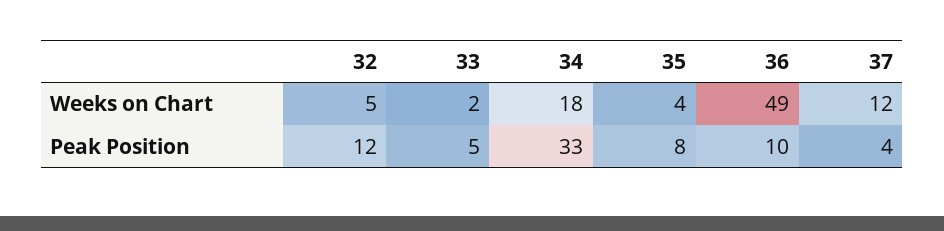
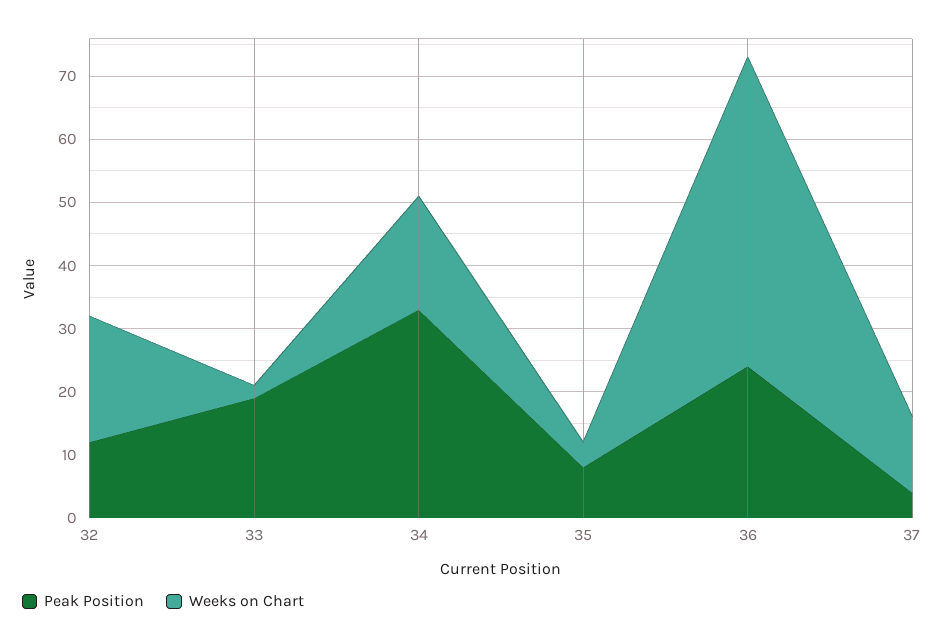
Weeks on Chart, 32: 5 -> 20
Peak Position, 33: 5 -> 20
Peak Position, 36: 10 -> 25

